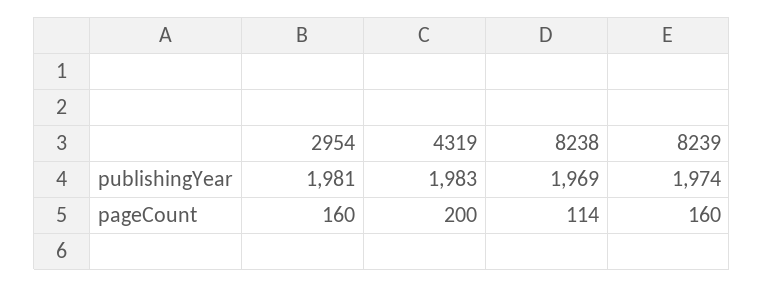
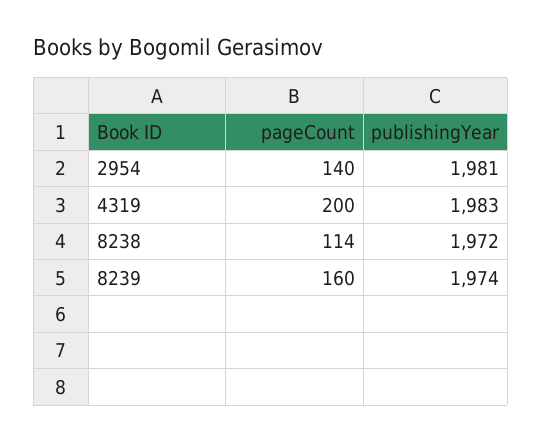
8238, publishingYear: 1969 -> 1972
2954, pageCount: 160 -> 140

